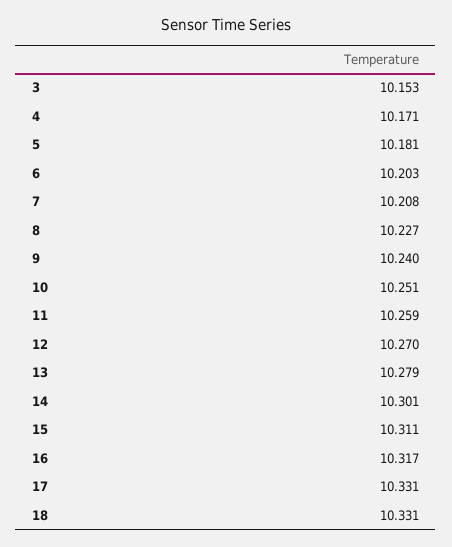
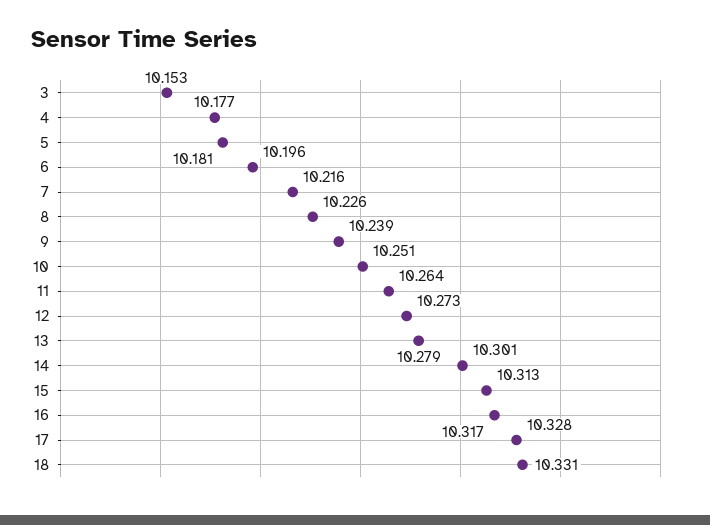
4: 10.171 -> 10.177
6: 10.203 -> 10.196
7: 10.208 -> 10.216
8: 10.227 -> 10.226
9: 10.24 -> 10.239
11: 10.259 -> 10.264
12: 10.27 -> 10.273
15: 10.311 -> 10.313
17: 10.331 -> 10.328

